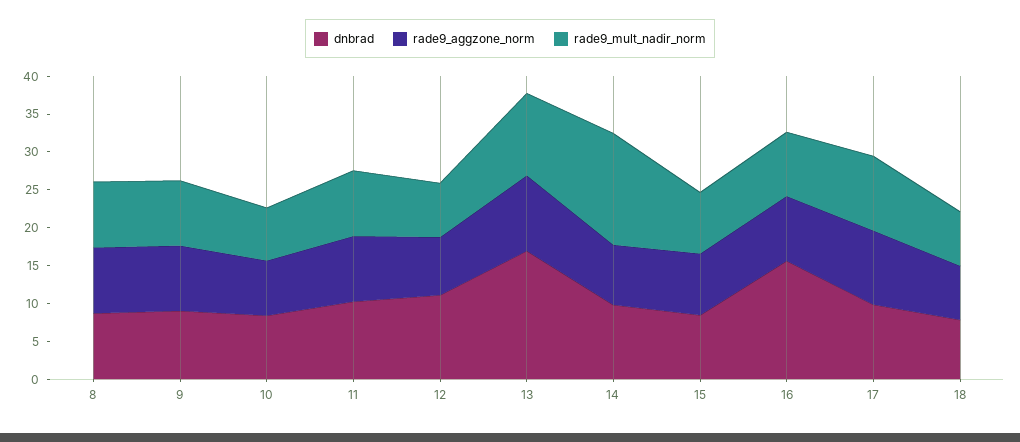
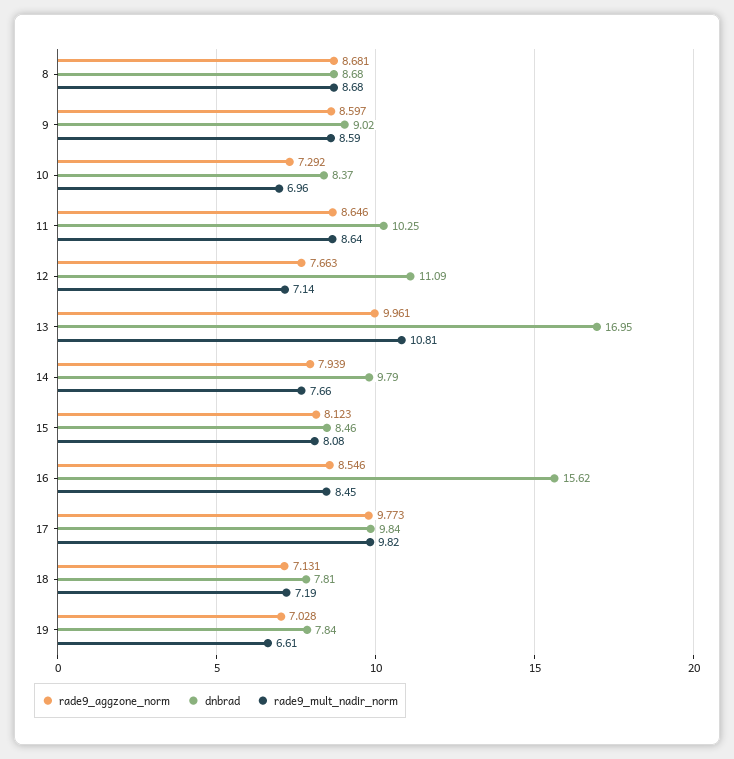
rade9_mult_nadir_norm, 14: 15 -> 7.66
rade9_aggzone_norm, 19: none -> 7.028
dnbrad, 19: none -> 7.84
rade9_mult_nadir_norm, 19: none -> 6.61

